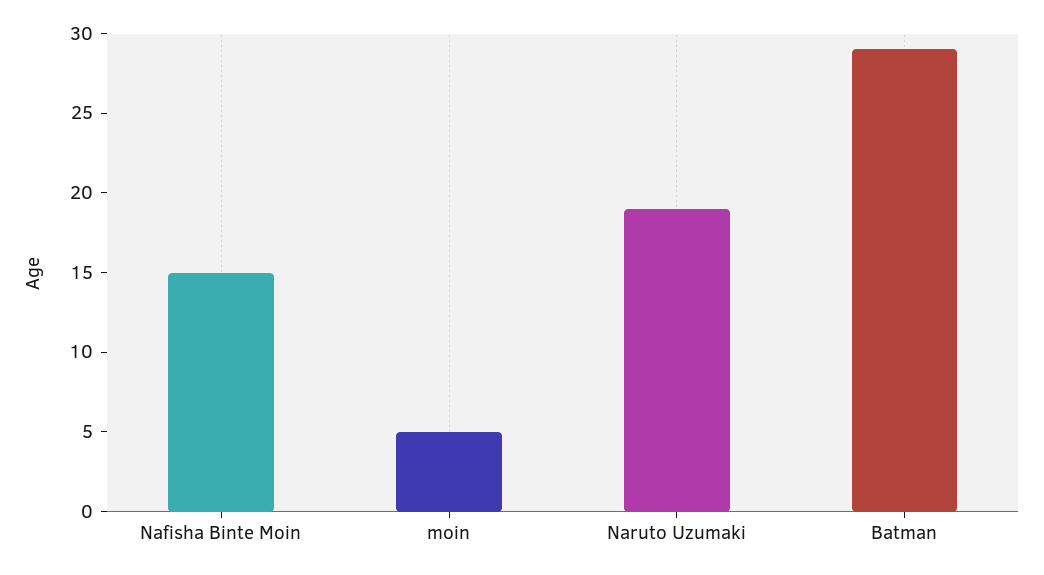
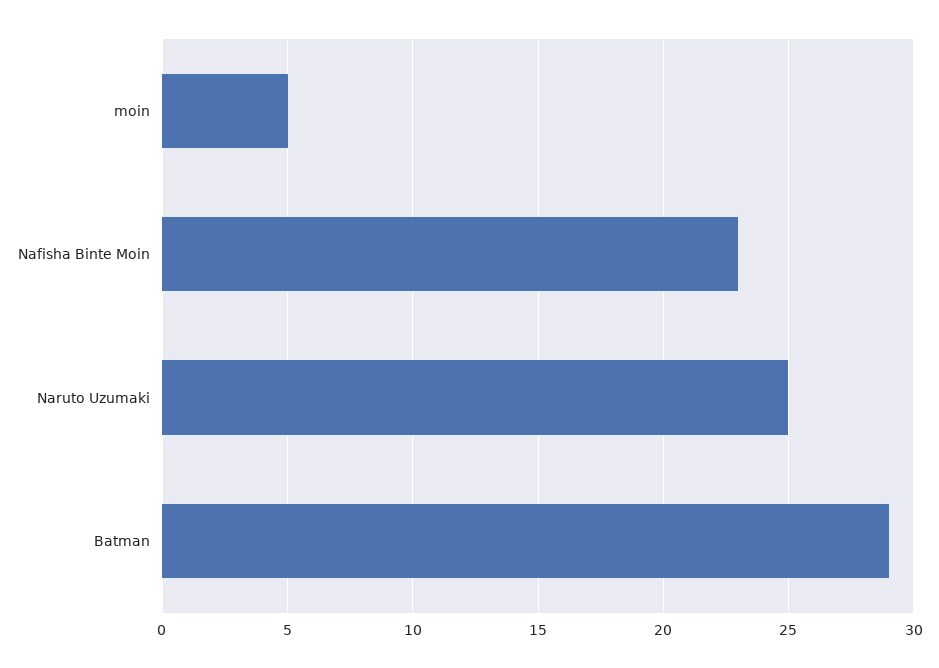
Nafisha Binte Moin: 15 -> 23
Naruto Uzumaki: 19 -> 25

